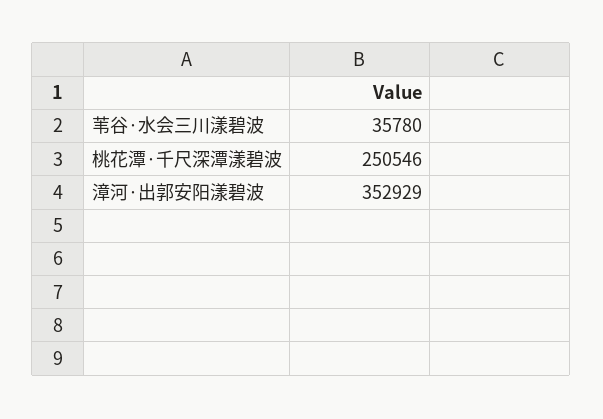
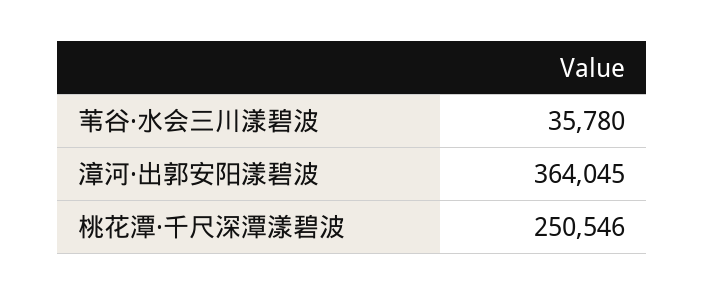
漳河·出郭安阳漾碧波: 352929 -> 364045

